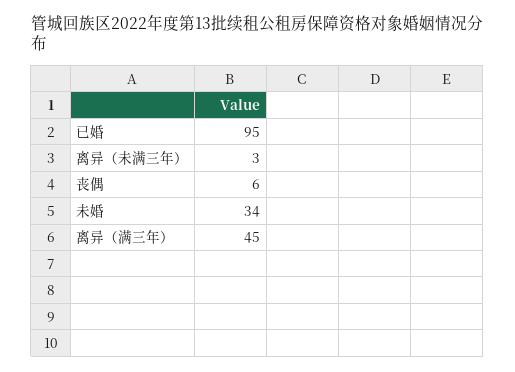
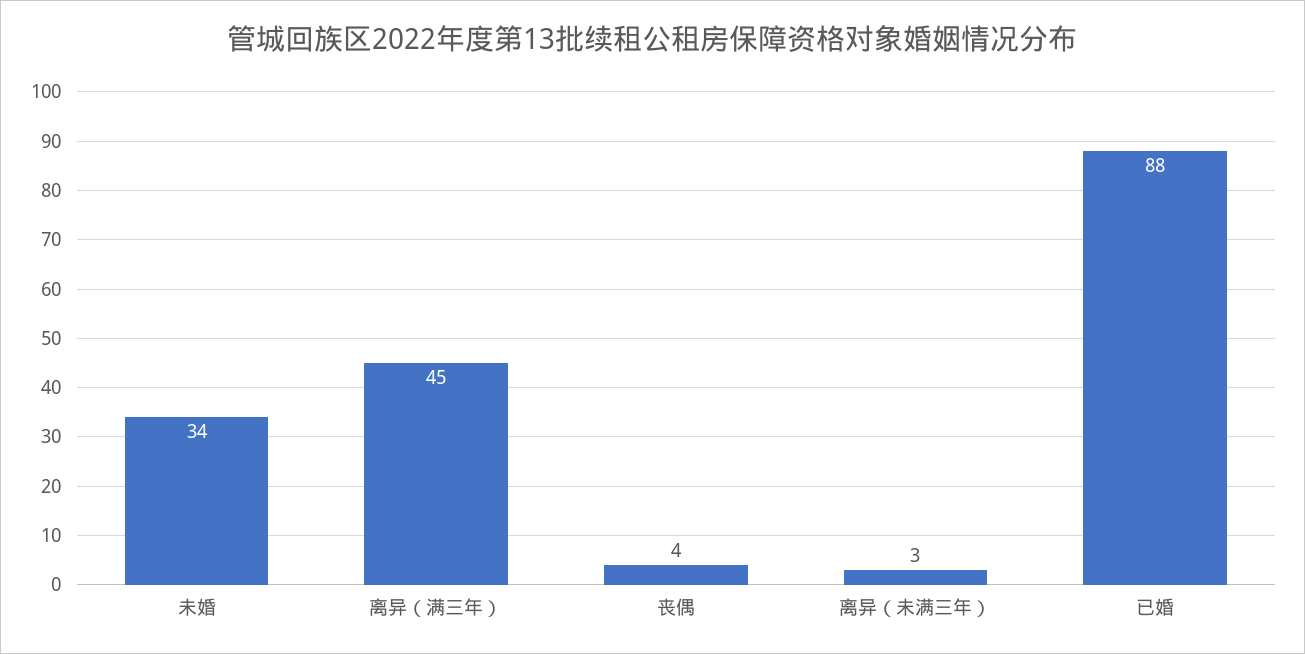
已婚: 95 -> 88
丧偶: 6 -> 4

